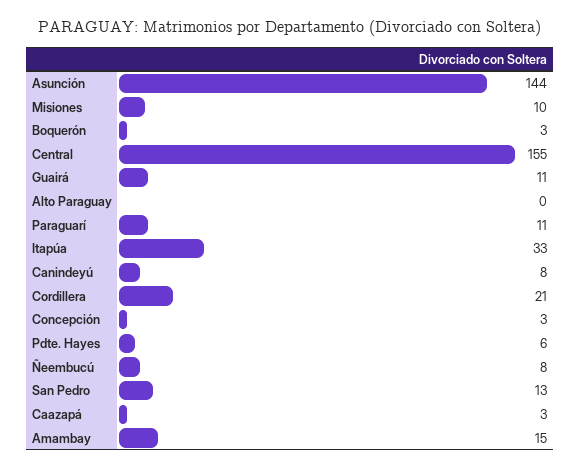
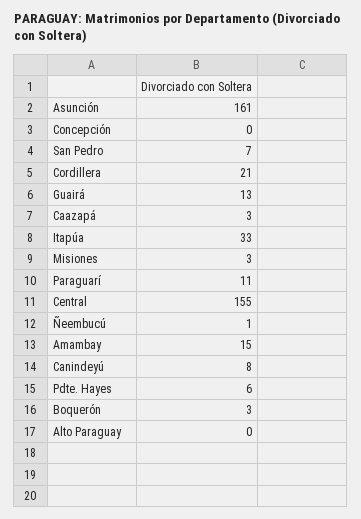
Asunción: 144 -> 161
Misiones: 10 -> 3
Guairá: 11 -> 13
Concepción: 3 -> 0
Ñeembucú: 8 -> 1
San Pedro: 13 -> 7

